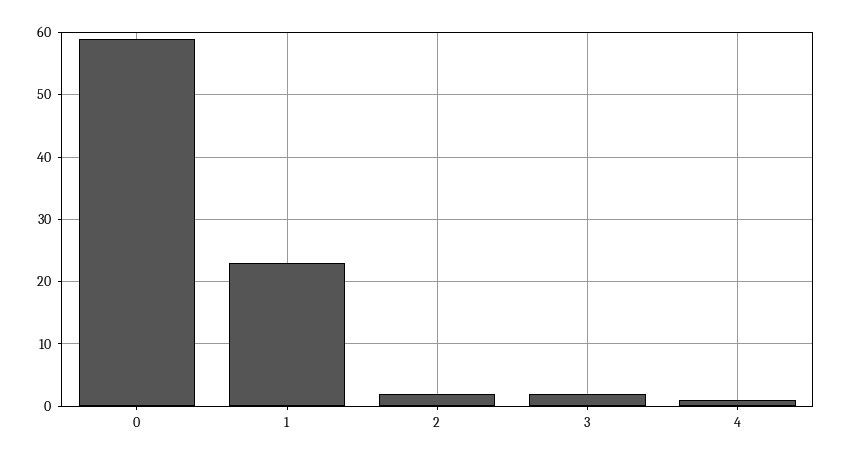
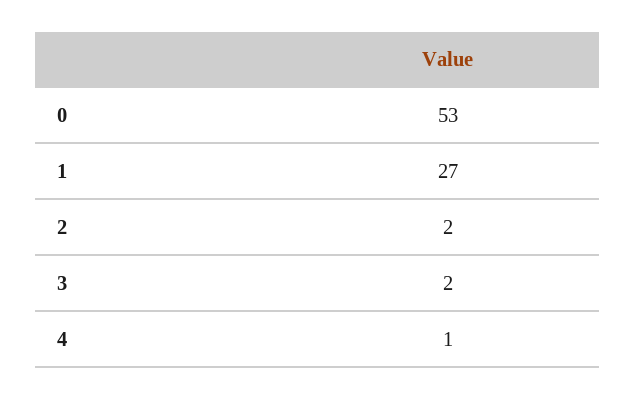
0: 59 -> 53
1: 23 -> 27

